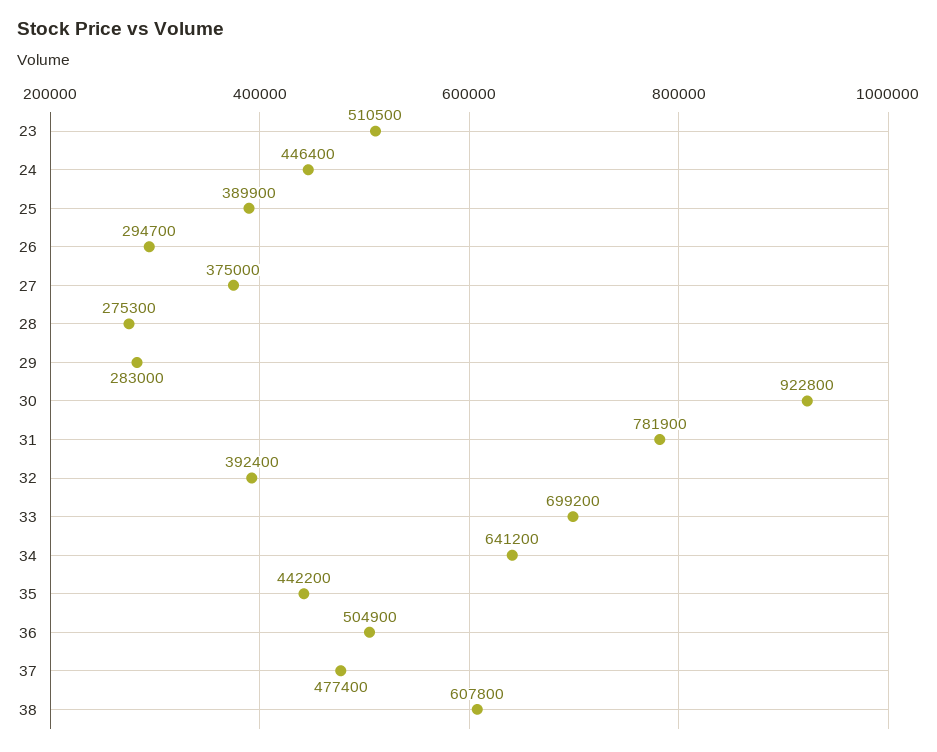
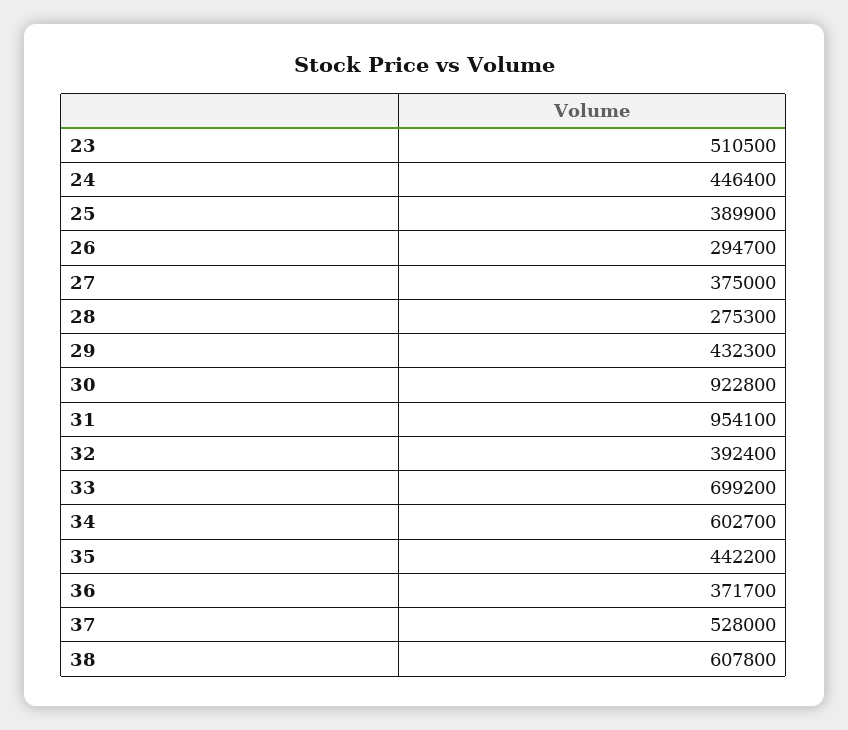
29: 283000 -> 432300
31: 781900 -> 954100
34: 641200 -> 602700
36: 504900 -> 371700
37: 477400 -> 528000

